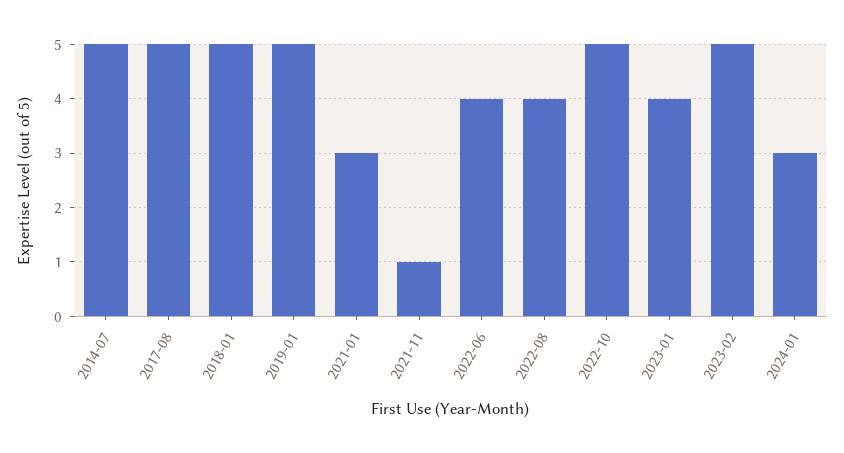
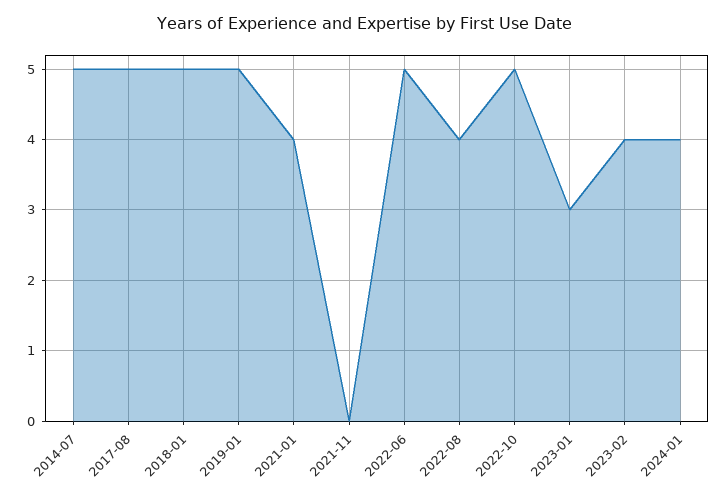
2021-01: 3 -> 4
2021-11: 1 -> 0
2022-06: 4 -> 5
2023-01: 4 -> 3
2023-02: 5 -> 4
2024-01: 3 -> 4

